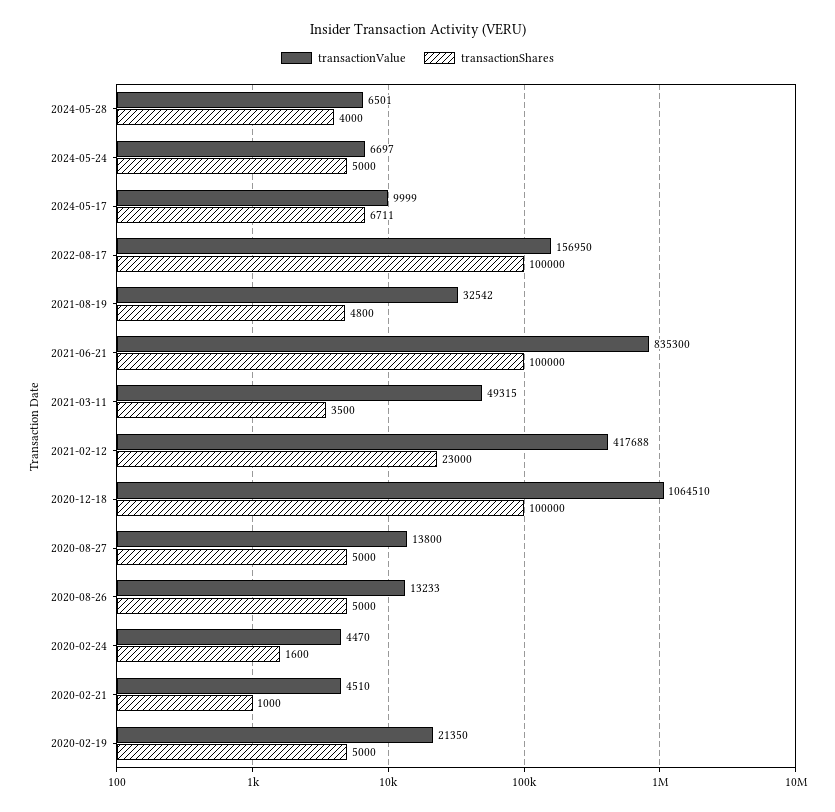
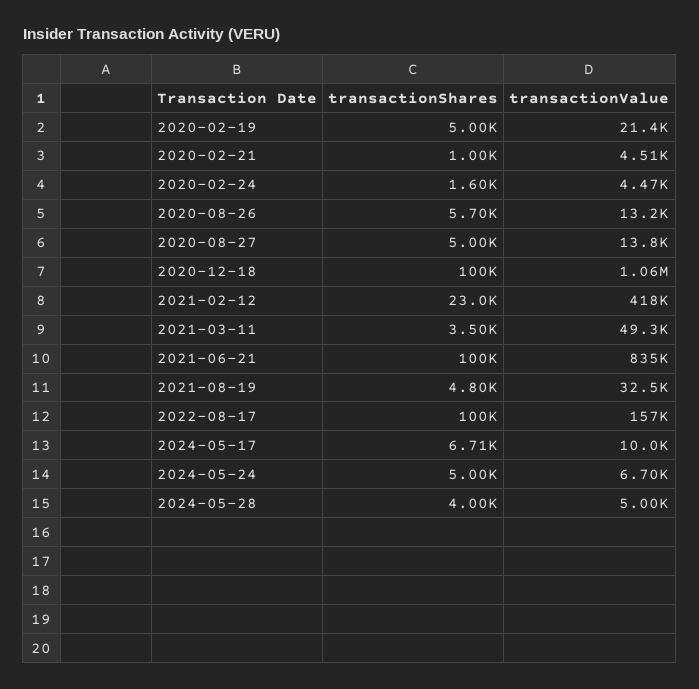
transactionValue, 2024-05-28: 6501 -> 5000
transactionShares, 2020-08-26: 5000 -> 5700

